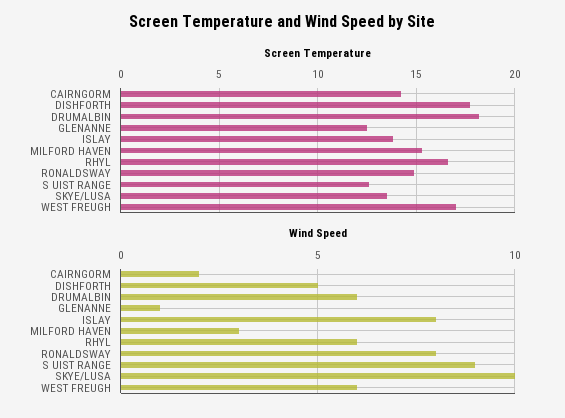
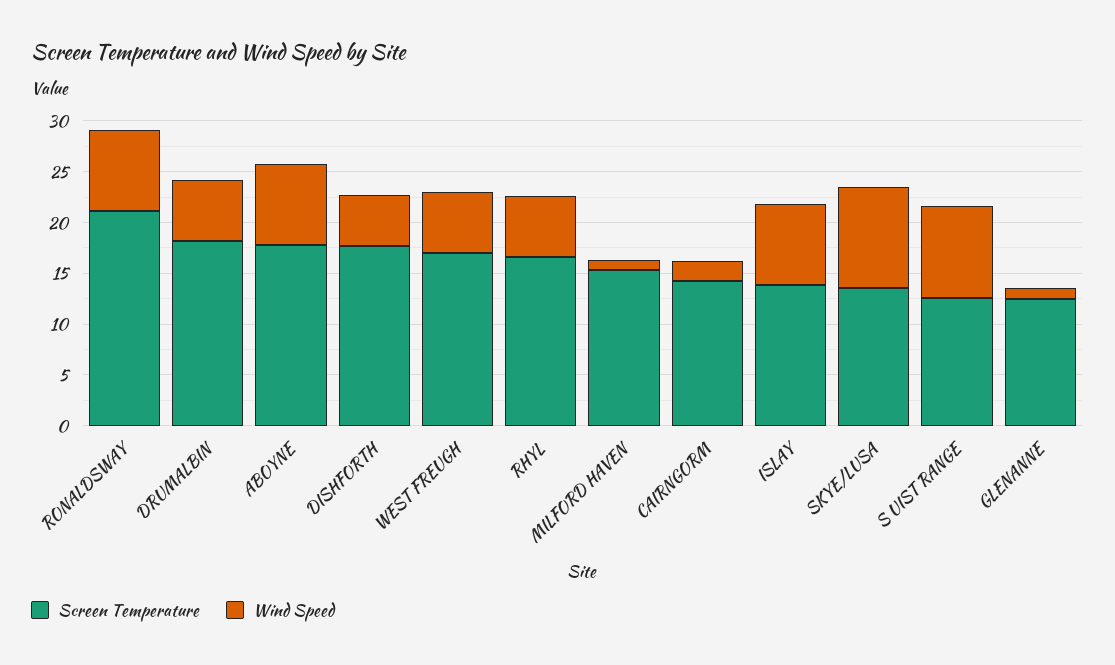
Screen Temperature, RONALDSWAY: 15 -> 21
Wind Speed, MILFORD HAVEN: 3 -> 1
Screen Temperature, ABOYNE: none -> 18
Wind Speed, ABOYNE: none -> 8

